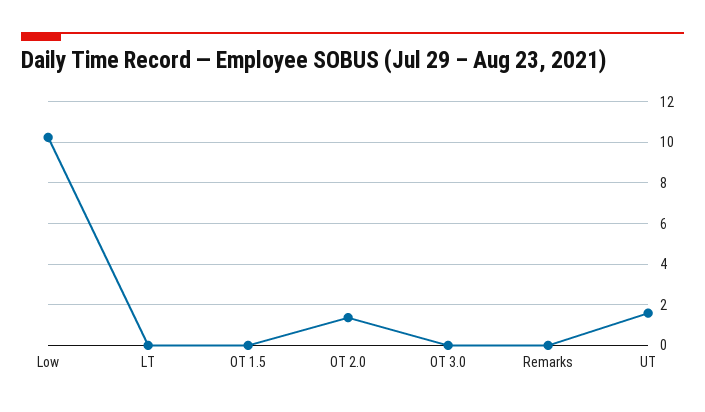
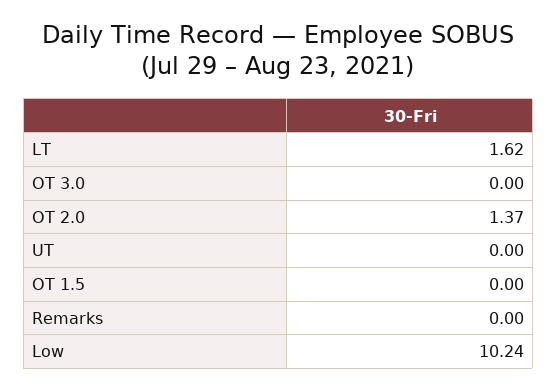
LT: 0 -> 1.62
UT: 1.5 -> 0

